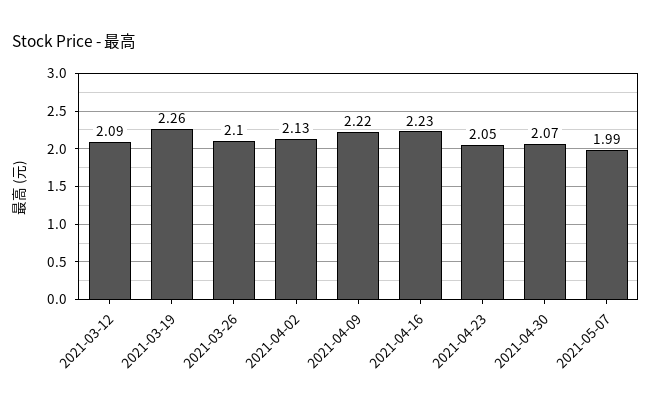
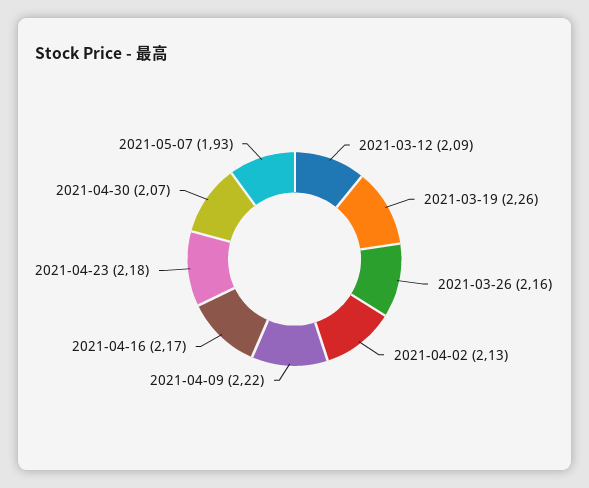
2021-03-26: 2.1 -> 2.16
2021-04-16: 2.23 -> 2.17
2021-04-23: 2.05 -> 2.18
2021-05-07: 1.99 -> 1.93

